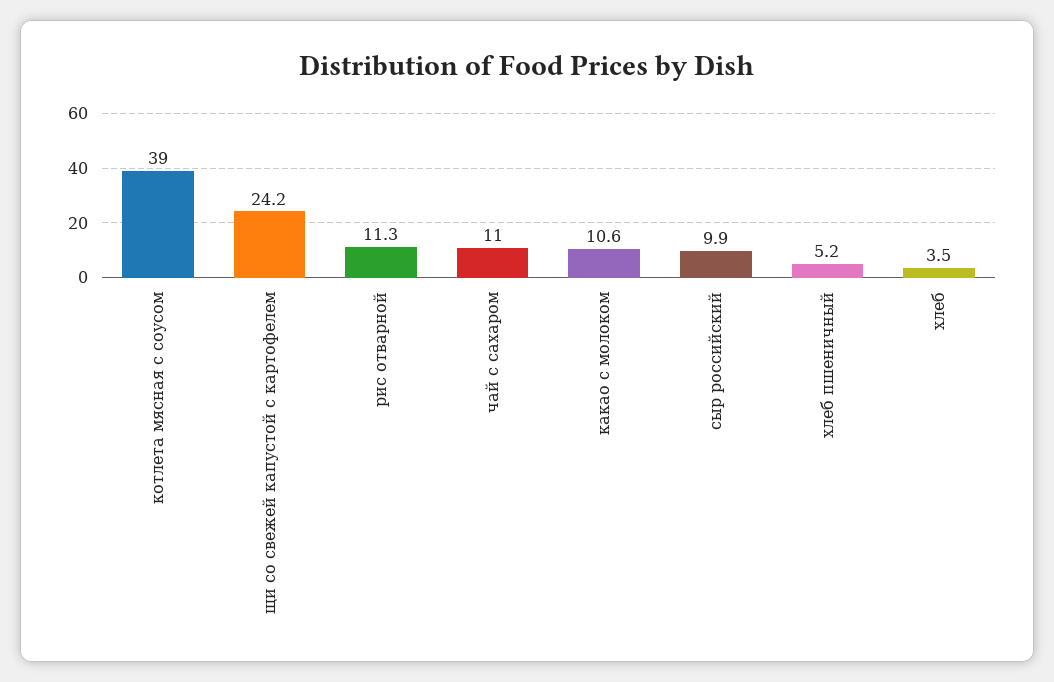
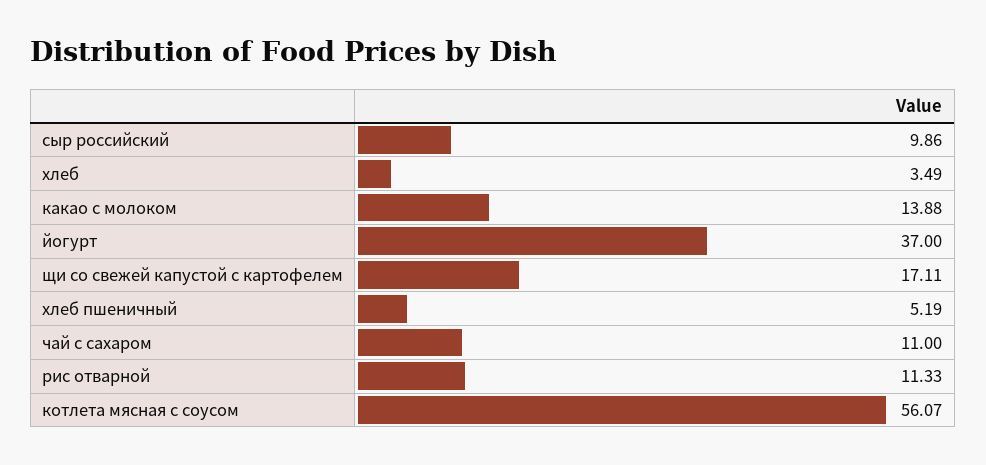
котлета мясная с соусом: 39 -> 56.07
щи со свежей капустой с картофелем: 24.2 -> 17.11
какао с молоком: 10.6 -> 13.88
йогурт: none -> 37

